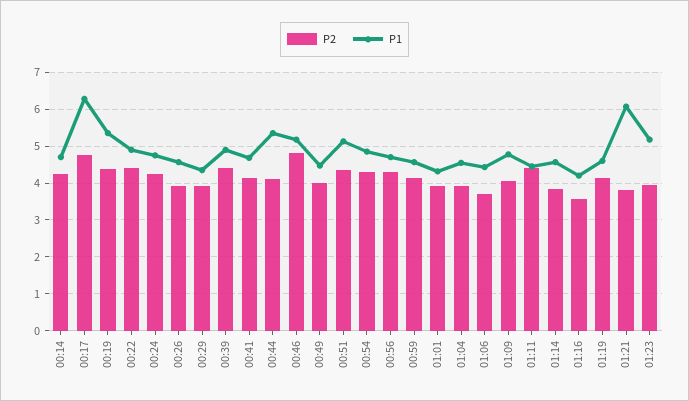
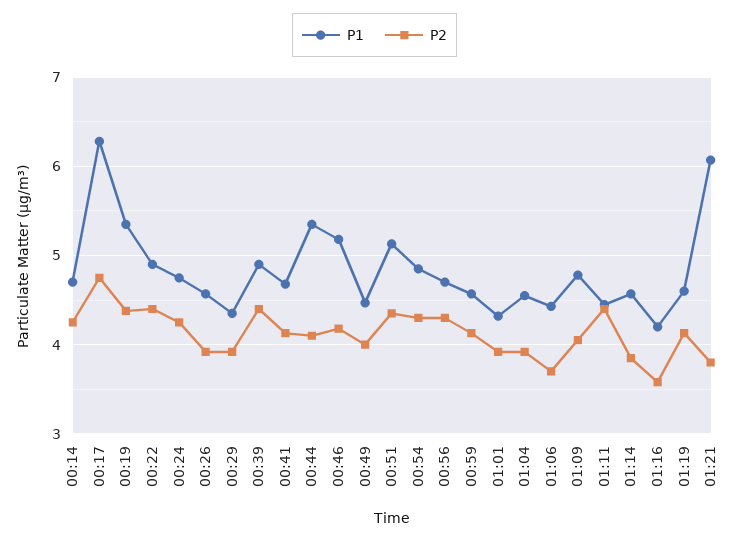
P2, 00:46: 4.8 -> 4.2
P2, 01:23: 4 -> none
P1, 01:23: 5.2 -> none

